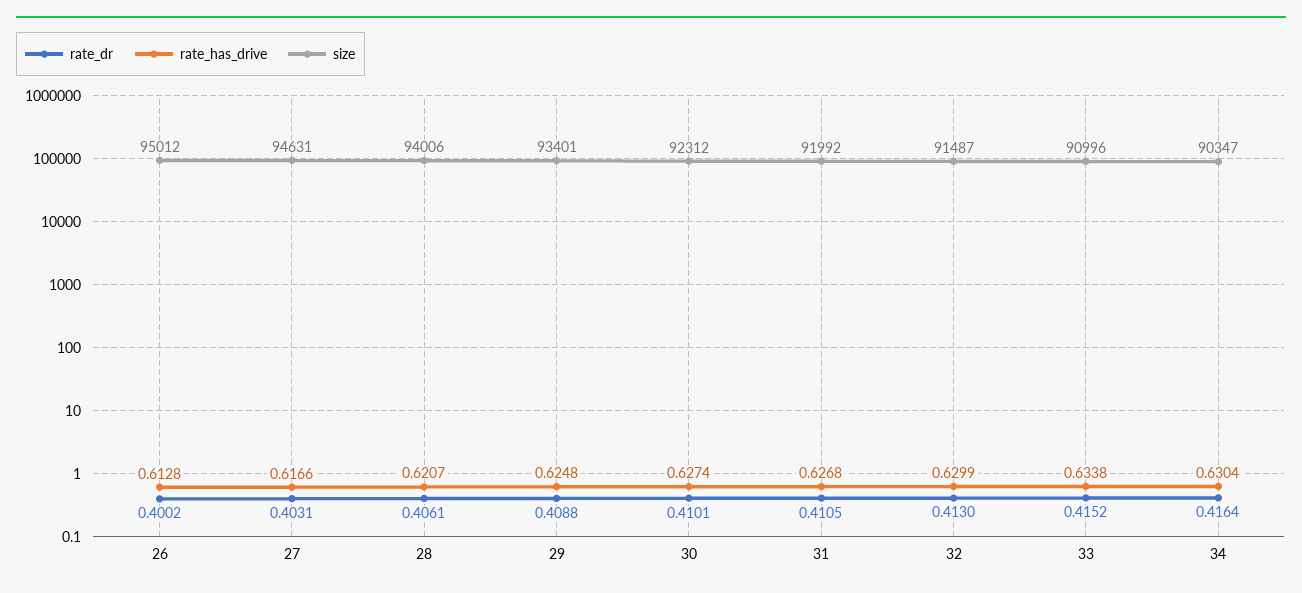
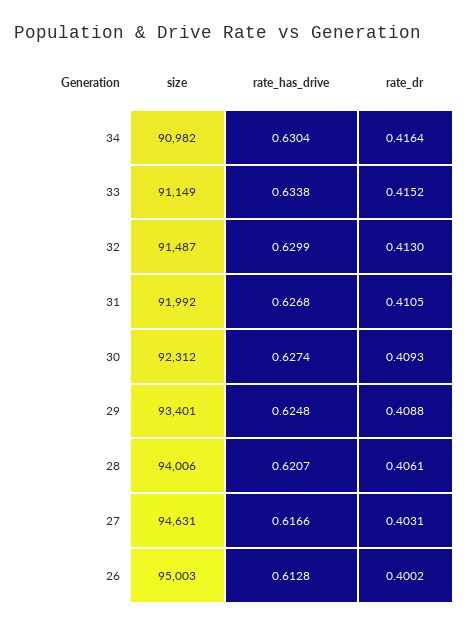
size, 26: 95012 -> 95003
rate_dr, 30: 0.4101 -> 0.4093
size, 33: 90996 -> 91149
size, 34: 90347 -> 90982

